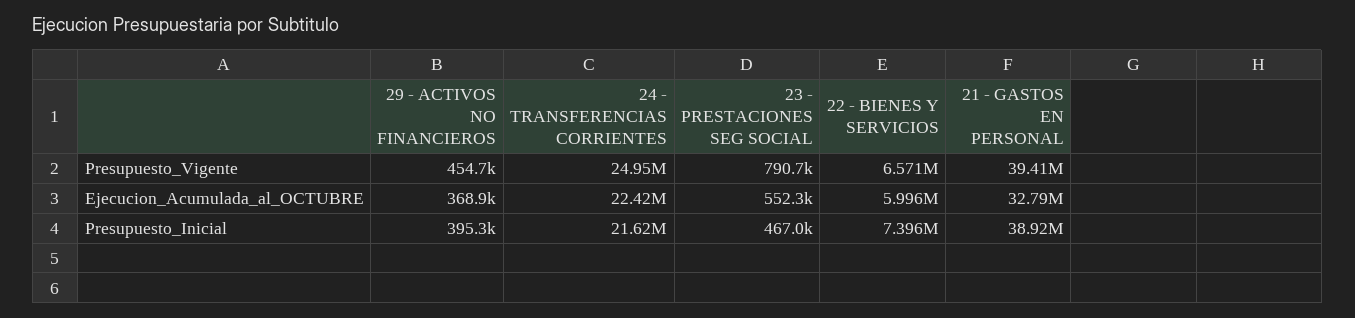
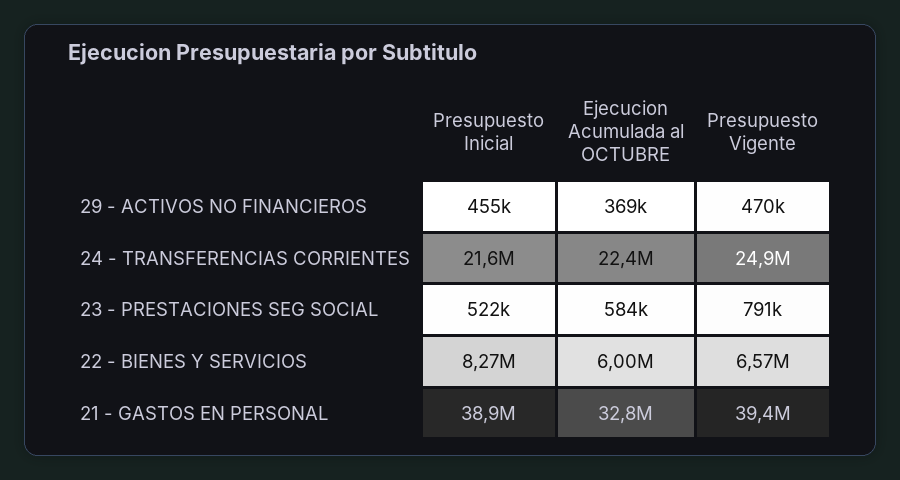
29 - ACTIVOS NO FINANCIEROS, Presupuesto_Vigente: 454700 -> 470000
23 - PRESTACIONES SEG SOCIAL, Ejecucion_Acumulada_al_OCTUBRE: 552300 -> 584000
29 - ACTIVOS NO FINANCIEROS, Presupuesto_Inicial: 395300 -> 455000
23 - PRESTACIONES SEG SOCIAL, Presupuesto_Inicial: 467000 -> 522000
22 - BIENES Y SERVICIOS, Presupuesto_Inicial: 7396000 -> 8270000

